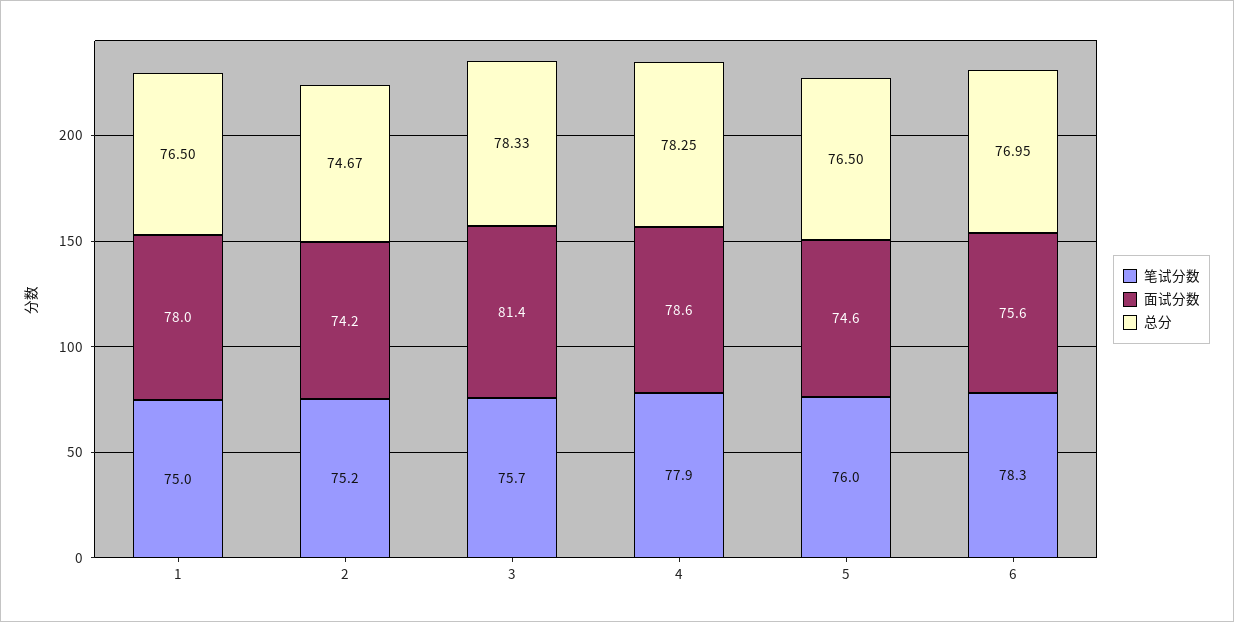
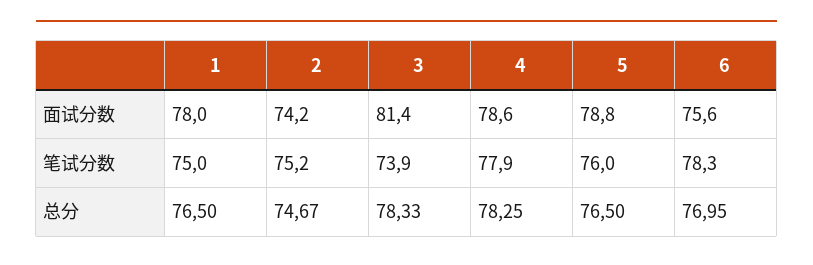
笔试分数, 3: 75.7 -> 73.9
面试分数, 5: 74.6 -> 78.8

